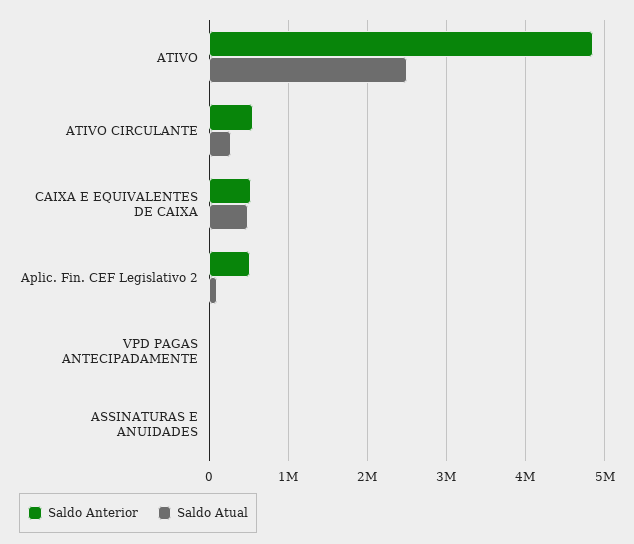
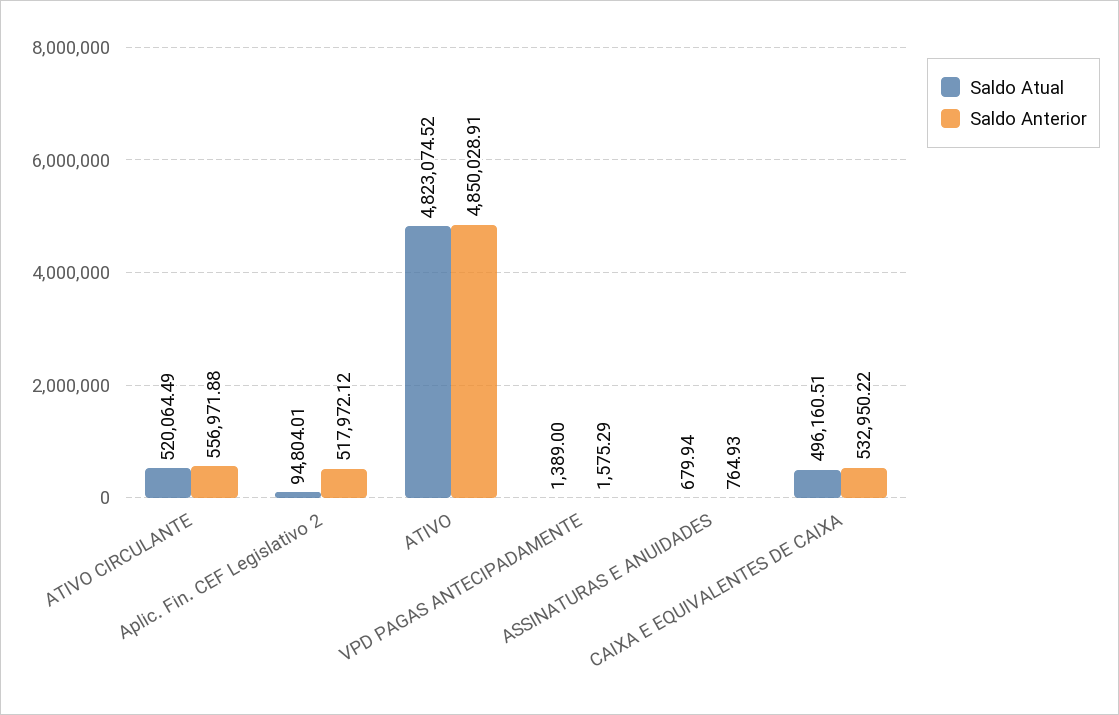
Saldo Atual, ATIVO: 2500000 -> 4823074.52
Saldo Atual, ATIVO CIRCULANTE: 300000 -> 520064.49

